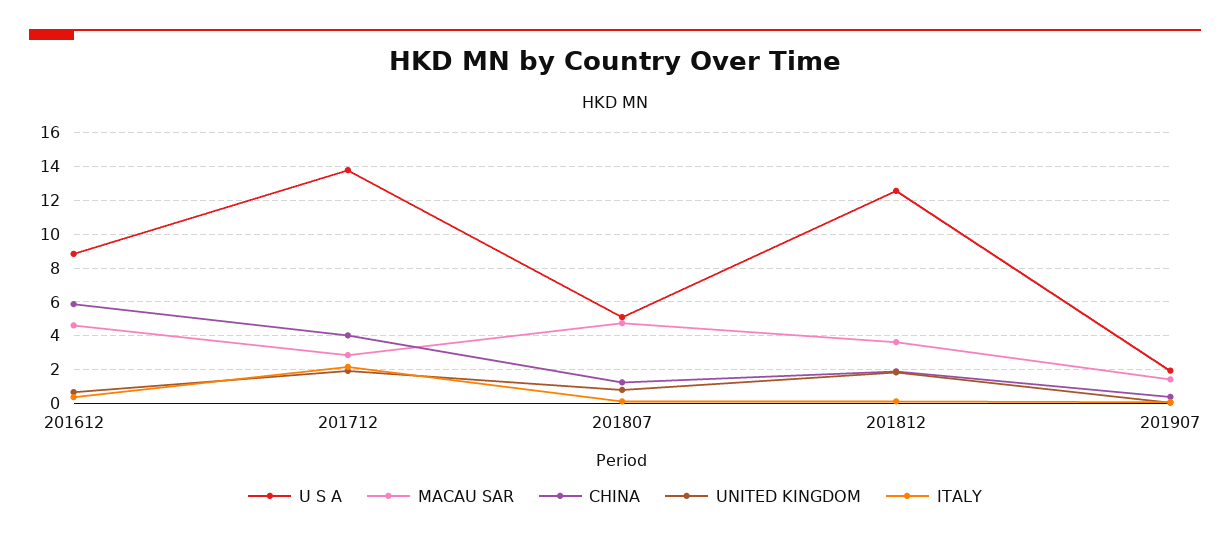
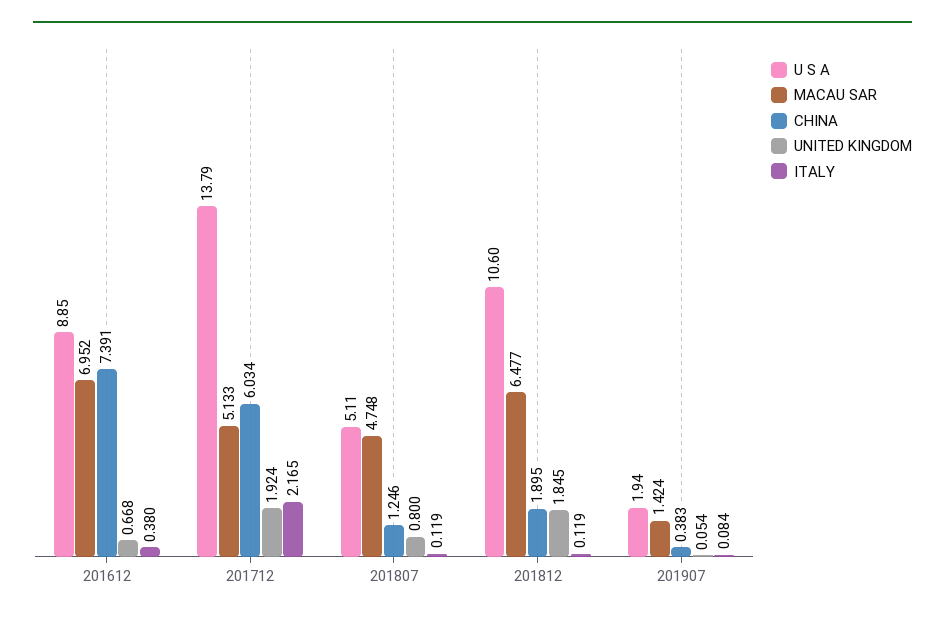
MACAU SAR, 201612: 4.5 -> 6.952
CHINA, 201612: 6 -> 7.391
MACAU SAR, 201712: 3 -> 5.133
CHINA, 201712: 4 -> 6.034
U S A, 201812: 12.5 -> 10.6
MACAU SAR, 201812: 3.5 -> 6.477

